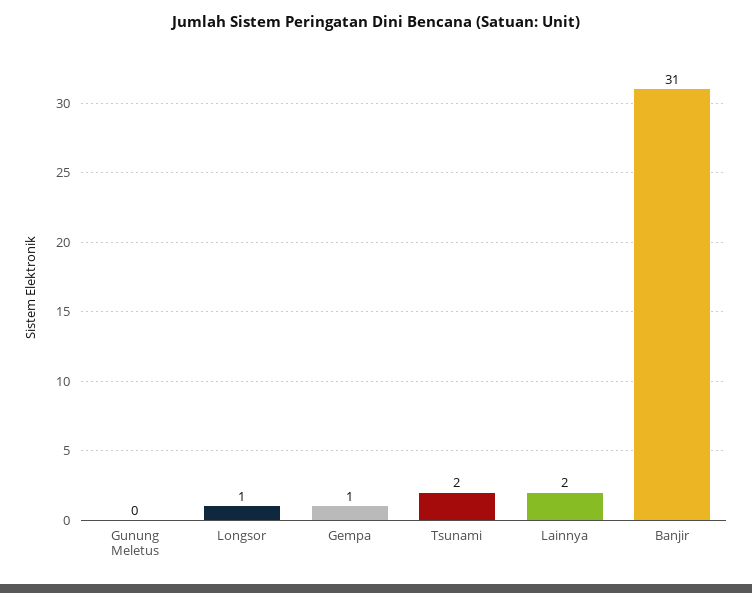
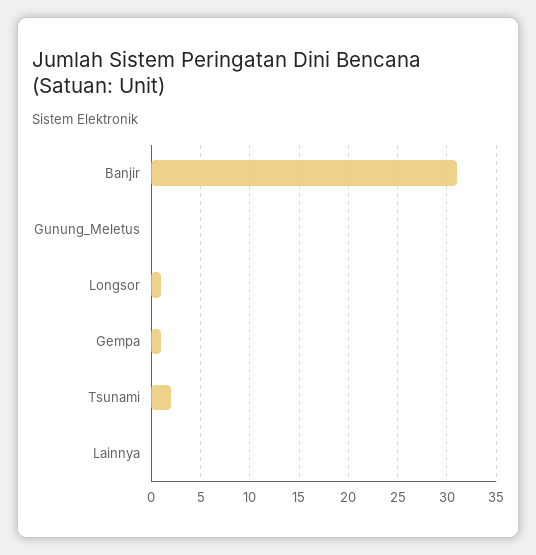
Lainnya: 2 -> 0

